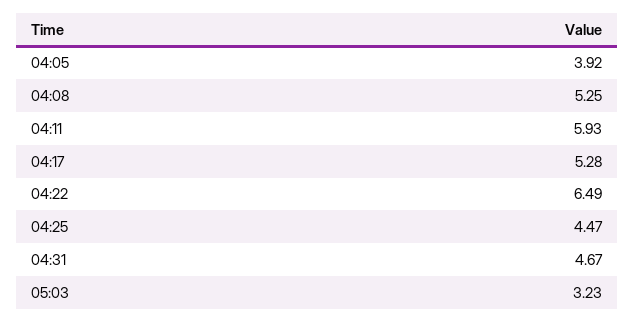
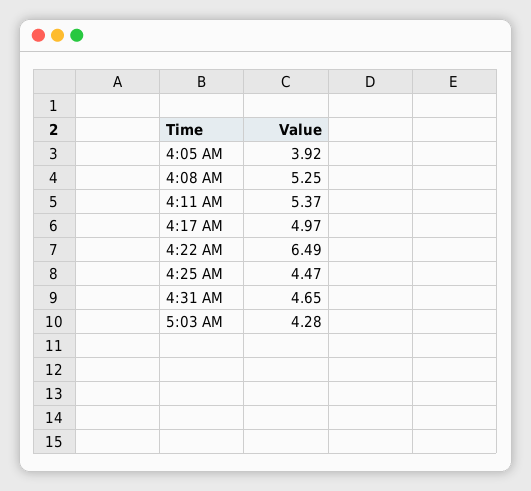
04:11: 5.93 -> 5.37
04:17: 5.28 -> 4.97
04:31: 4.67 -> 4.65
05:03: 3.23 -> 4.28

